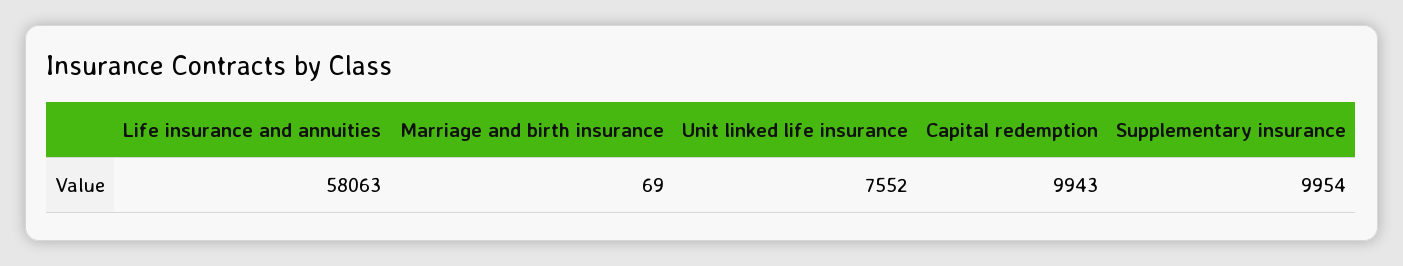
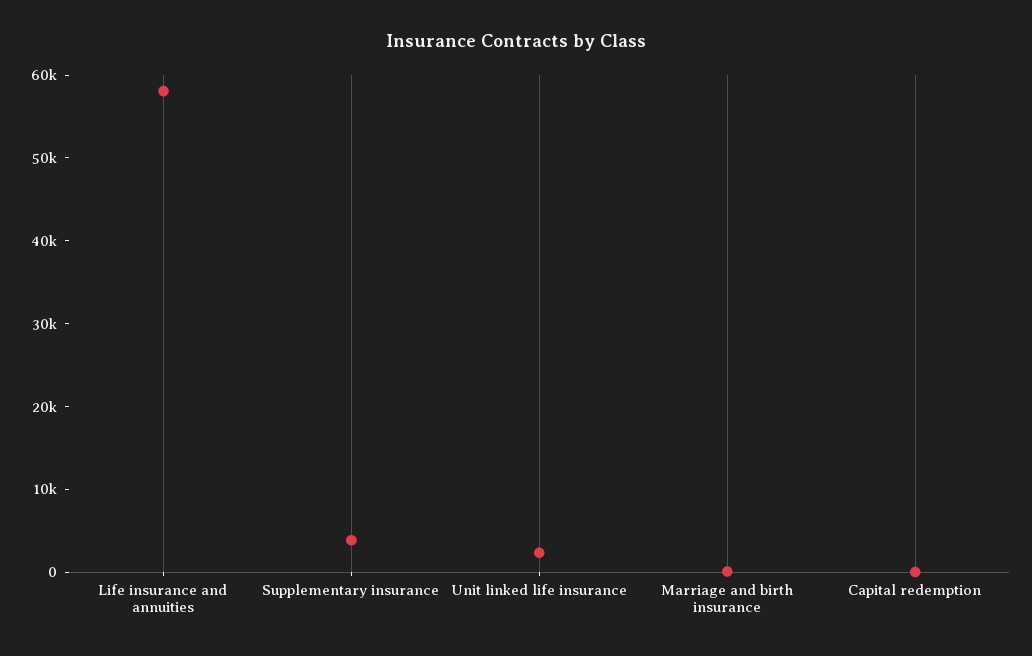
Unit linked life insurance: 7552 -> 2000
Capital redemption: 9943 -> 0
Supplementary insurance: 9954 -> 4000

